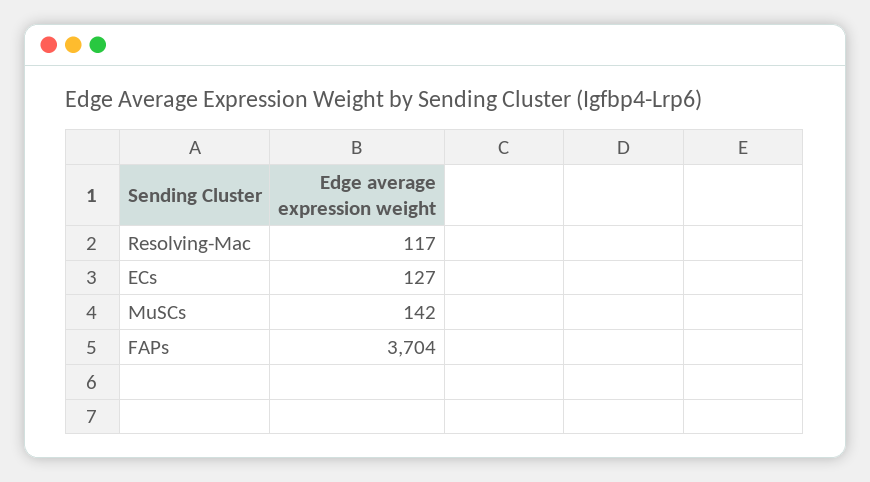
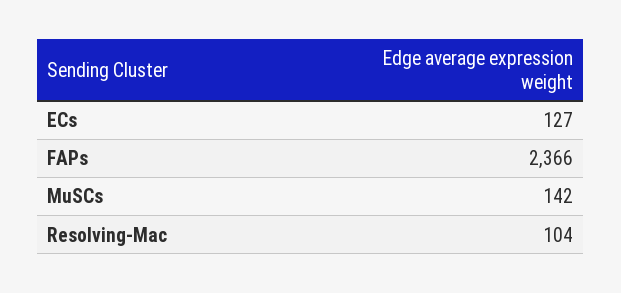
Resolving-Mac: 117 -> 104
FAPs: 3704 -> 2366

